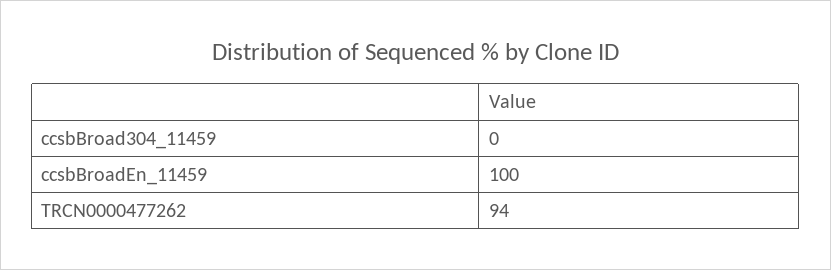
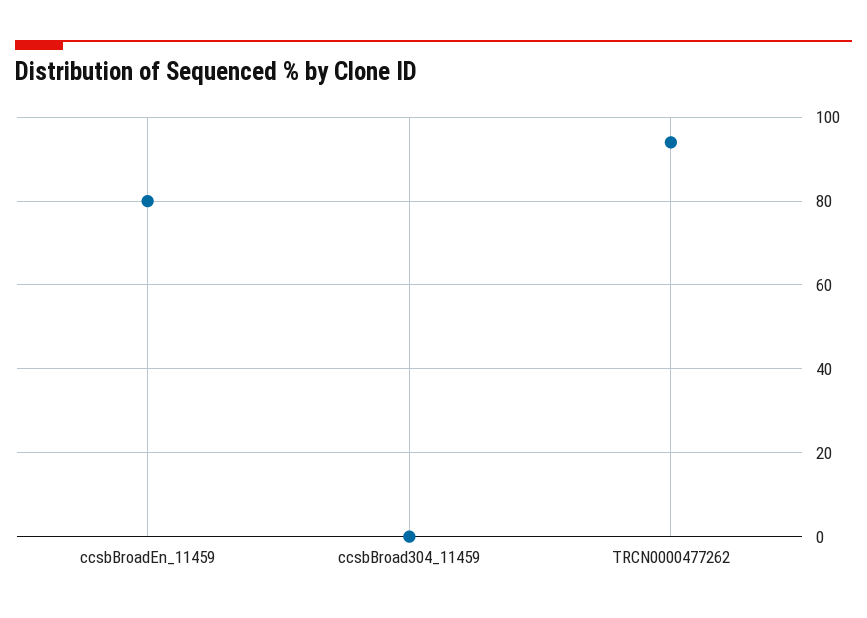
ccsbBroadEn_11459: 100 -> 80

